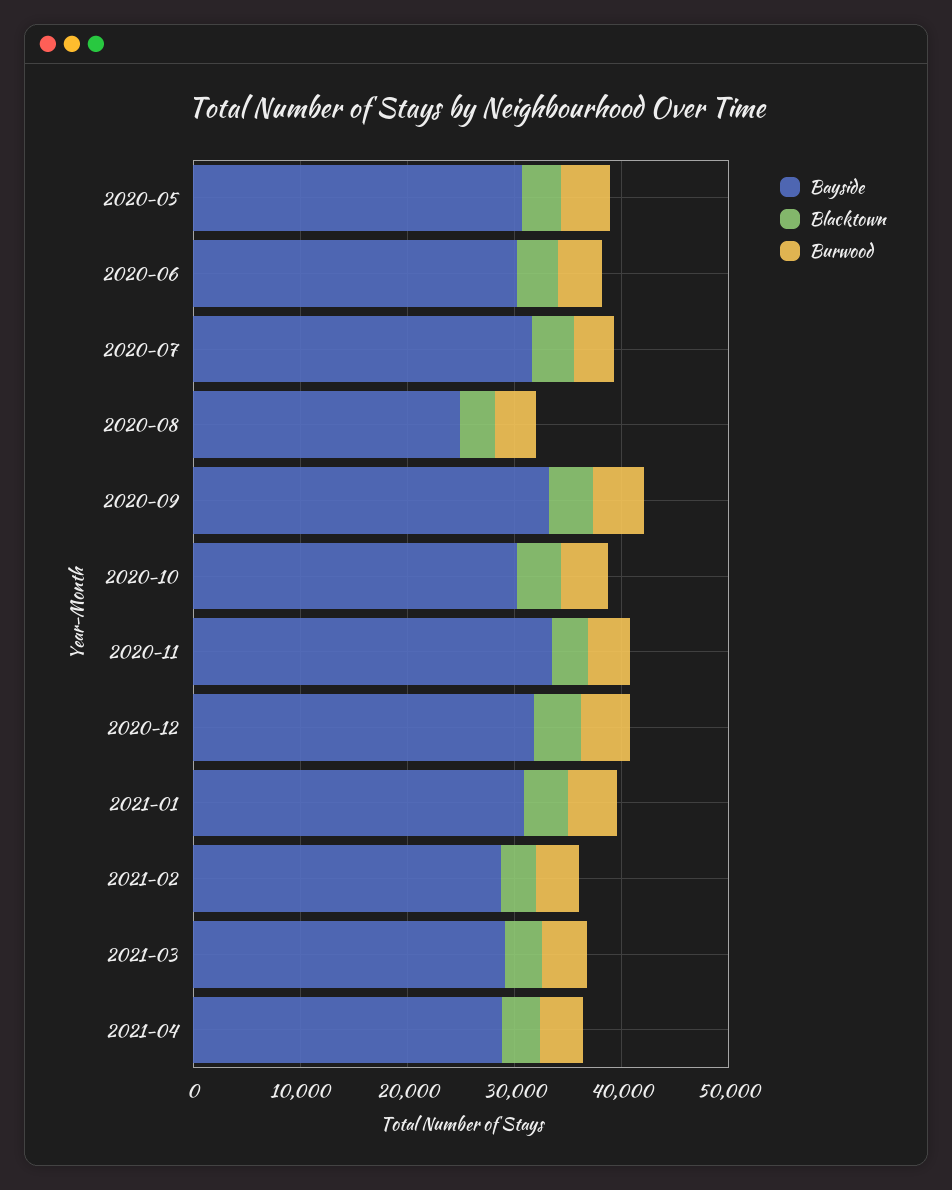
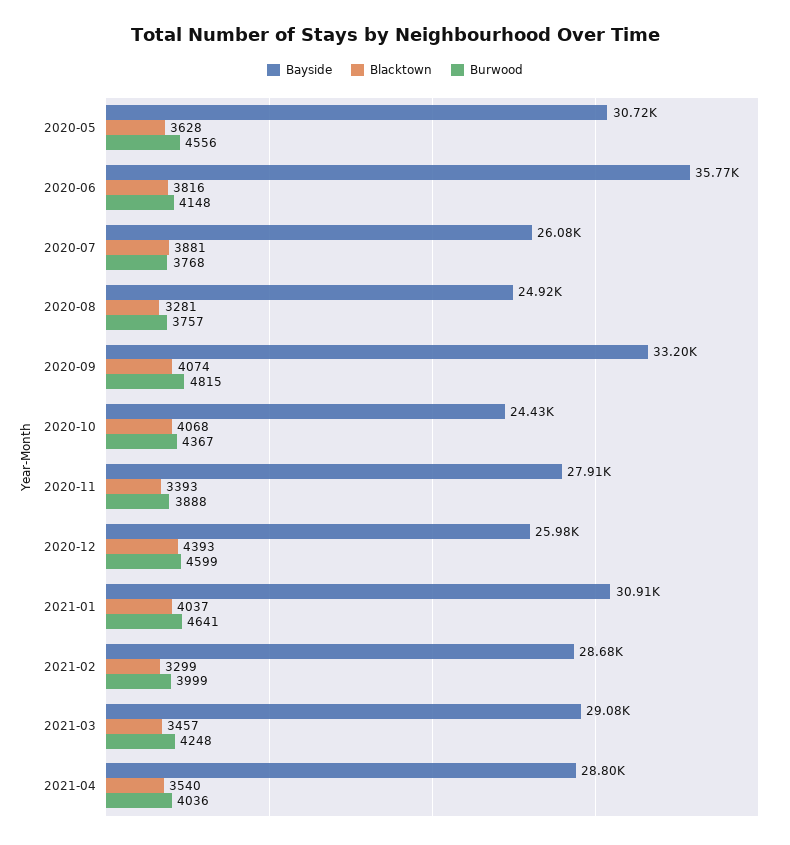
Bayside, 2020-06: 30000 -> 35770
Bayside, 2020-07: 32000 -> 26080
Bayside, 2020-10: 30000 -> 24430
Bayside, 2020-11: 34000 -> 27910
Bayside, 2020-12: 32000 -> 25980

